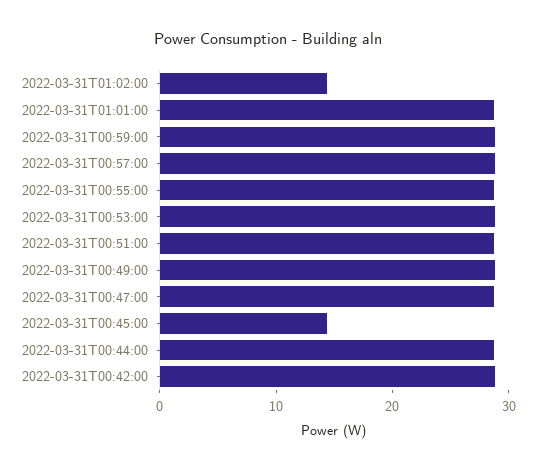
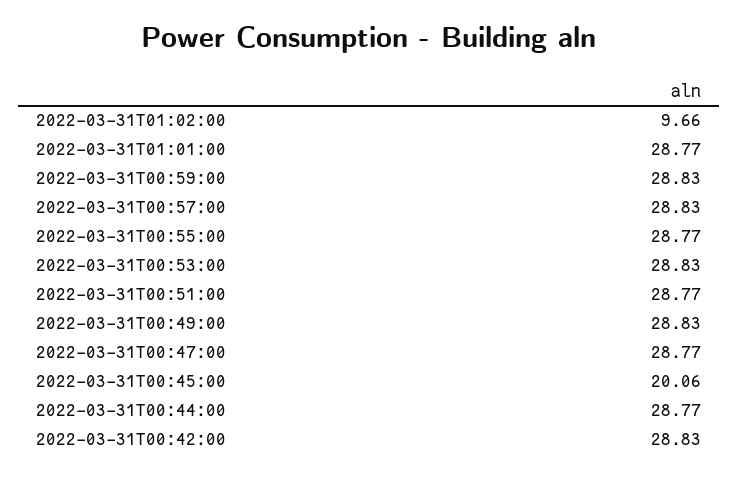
2022-03-31T01:02:00: 14 -> 9.66
2022-03-31T00:45:00: 14 -> 20.06

